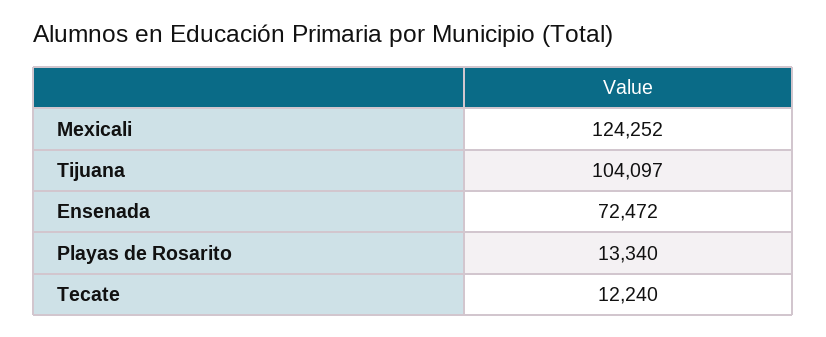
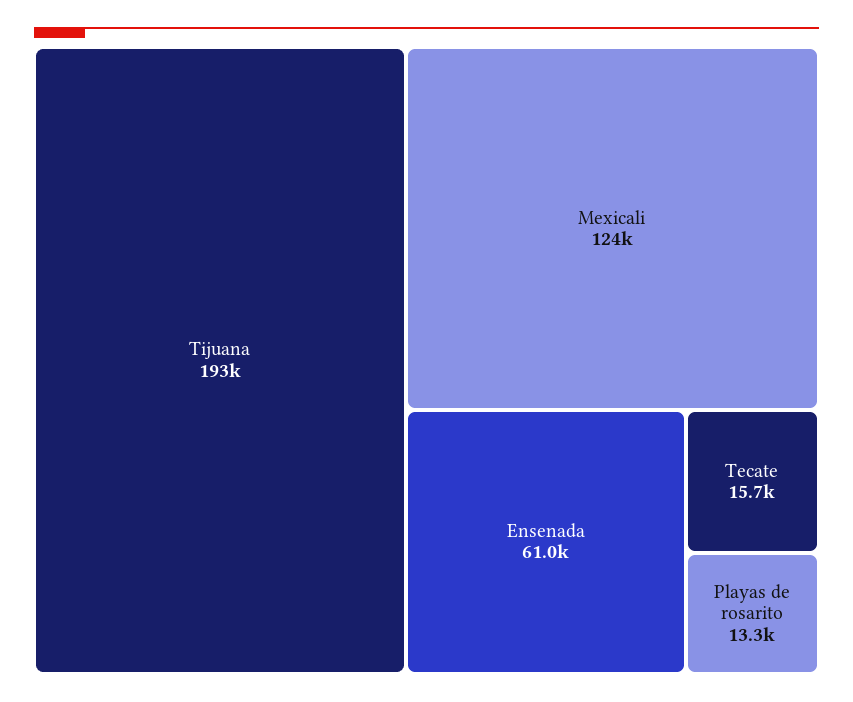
Tijuana: 104097 -> 193000
Ensenada: 72472 -> 61000
Tecate: 12240 -> 15700

